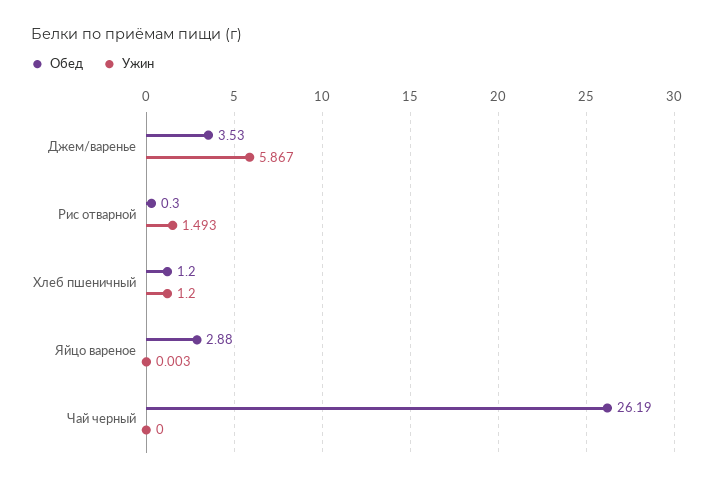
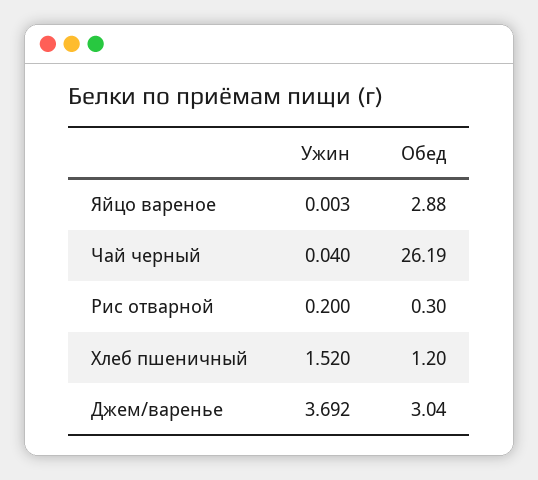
Обед, Джем/варенье: 3.53 -> 3.04
Ужин, Джем/варенье: 5.867 -> 3.692
Ужин, Рис отварной: 1.493 -> 0.2
Ужин, Хлеб пшеничный: 1.2 -> 1.52
Ужин, Чай черный: 0 -> 0.04

